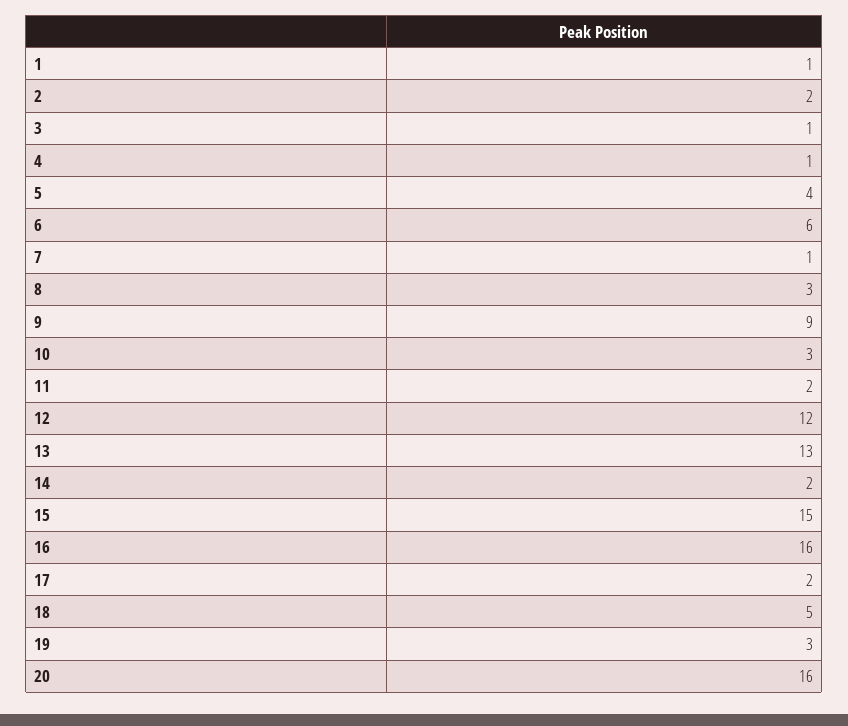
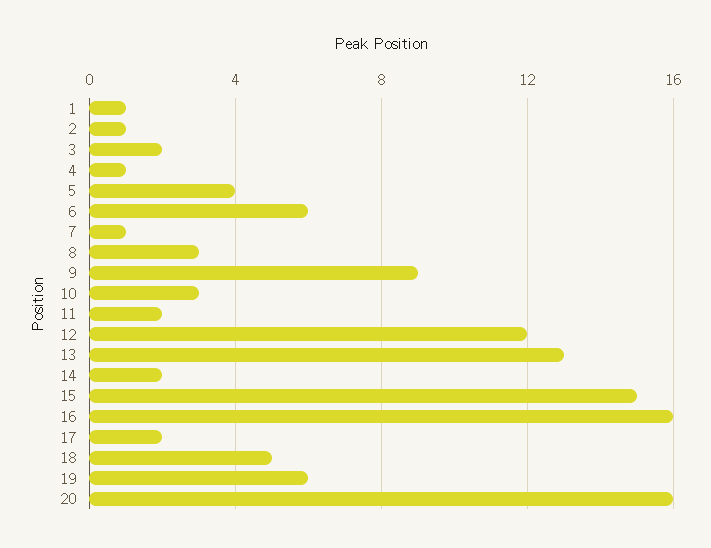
2: 2 -> 1
3: 1 -> 2
19: 3 -> 6

